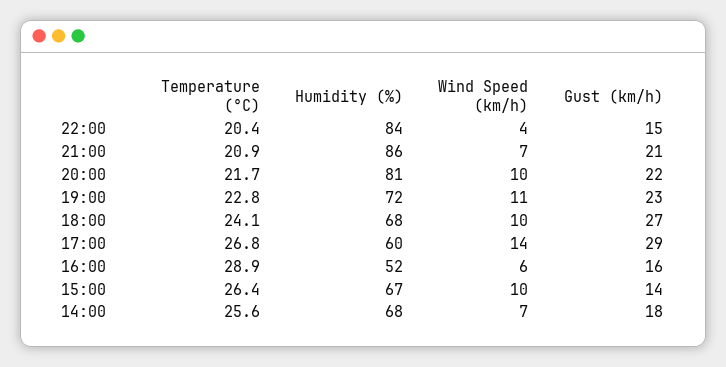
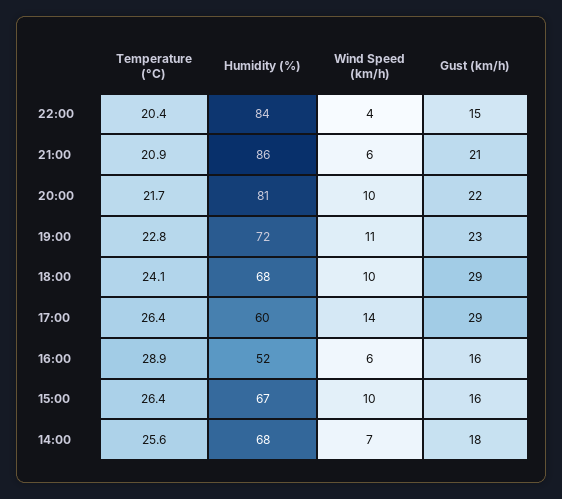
Wind Speed (km/h), 21:00: 7 -> 6
Gust (km/h), 18:00: 27 -> 29
Temperature (°C), 17:00: 26.8 -> 26.4
Gust (km/h), 15:00: 14 -> 16

